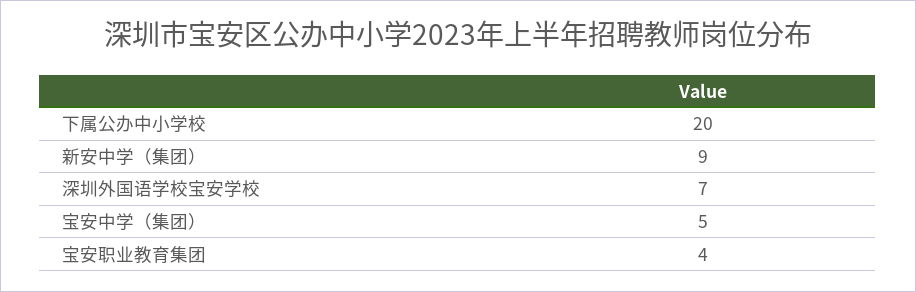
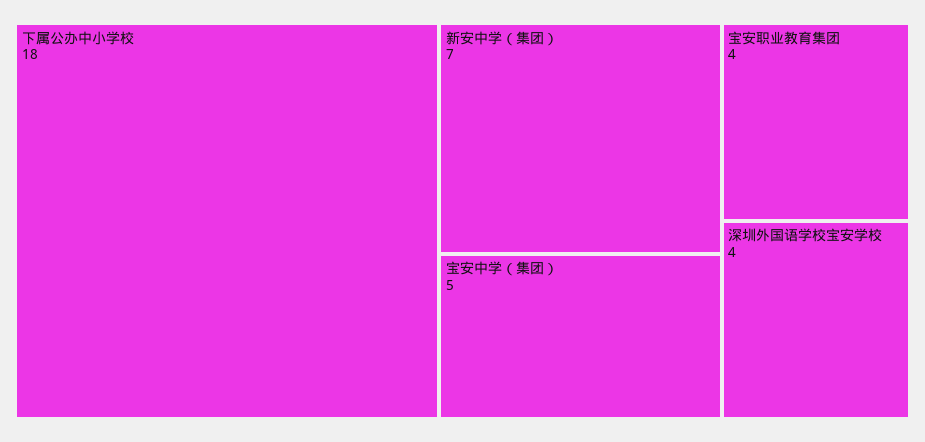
下属公办中小学校: 20 -> 18
新安中学（集团）: 9 -> 7
深圳外国语学校宝安学校: 7 -> 4

